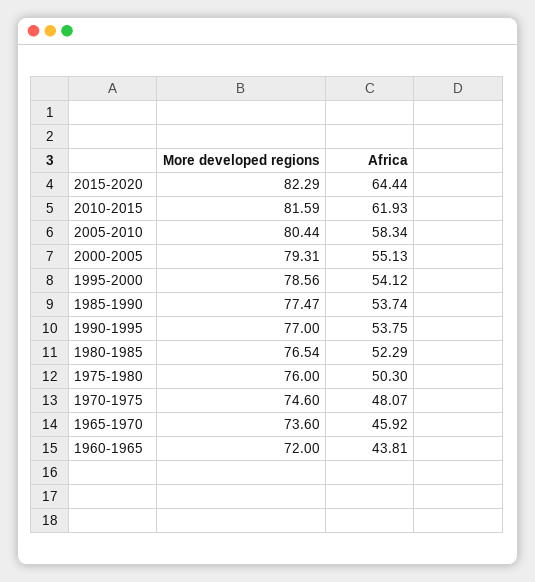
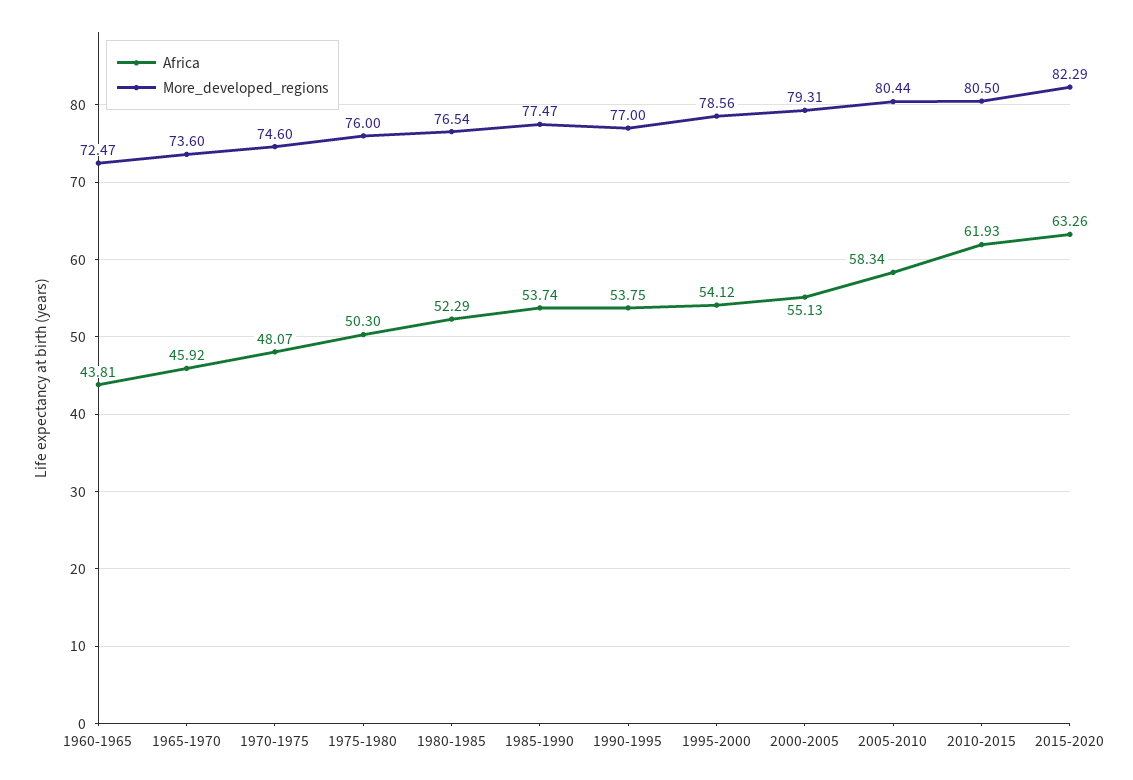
Africa, 2015-2020: 64.44 -> 63.26
More developed regions, 2010-2015: 81.59 -> 80.5
More developed regions, 1960-1965: 72 -> 72.47

